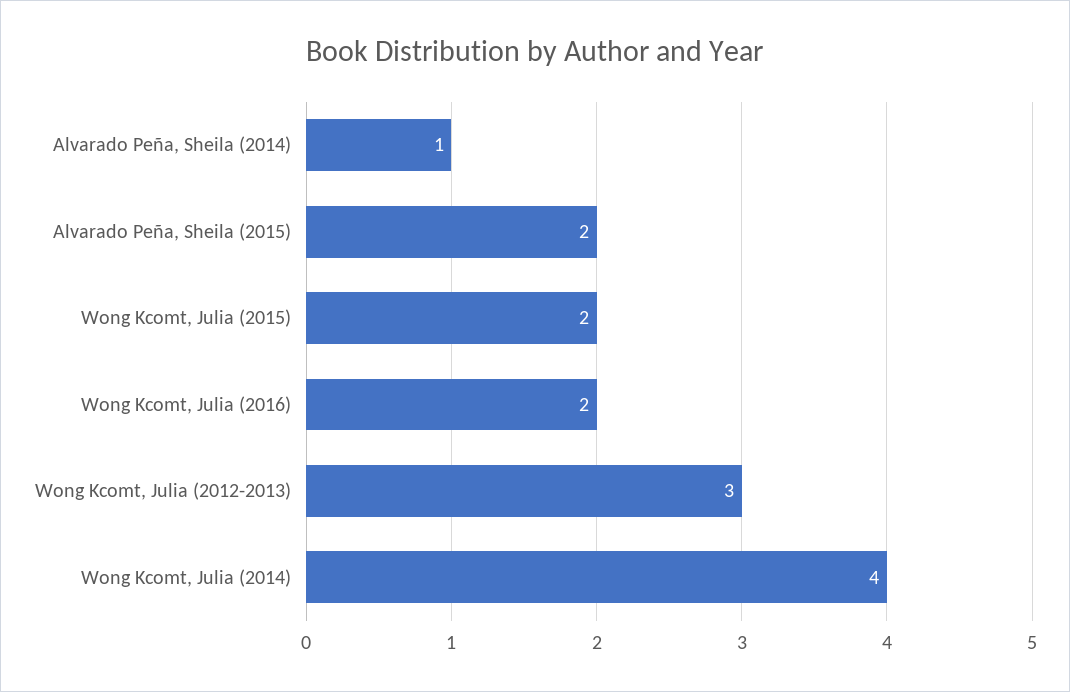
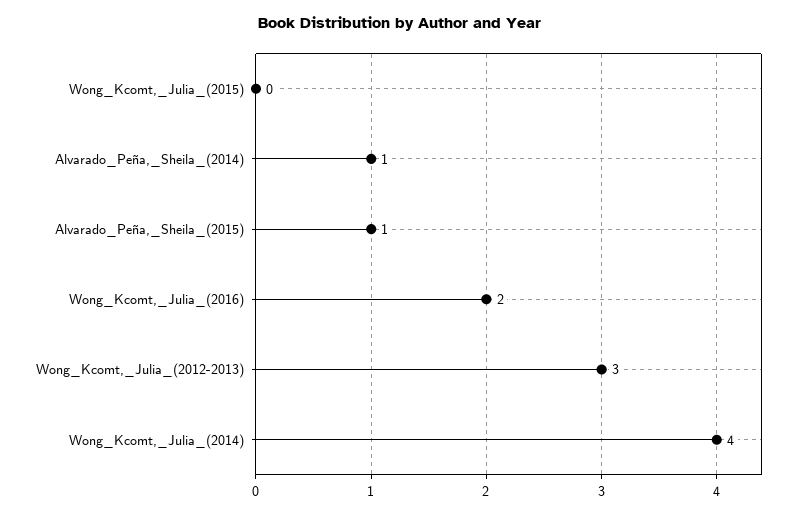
Alvarado Peña, Sheila (2015): 2 -> 1
Wong Kcomt, Julia (2015): 2 -> 0

